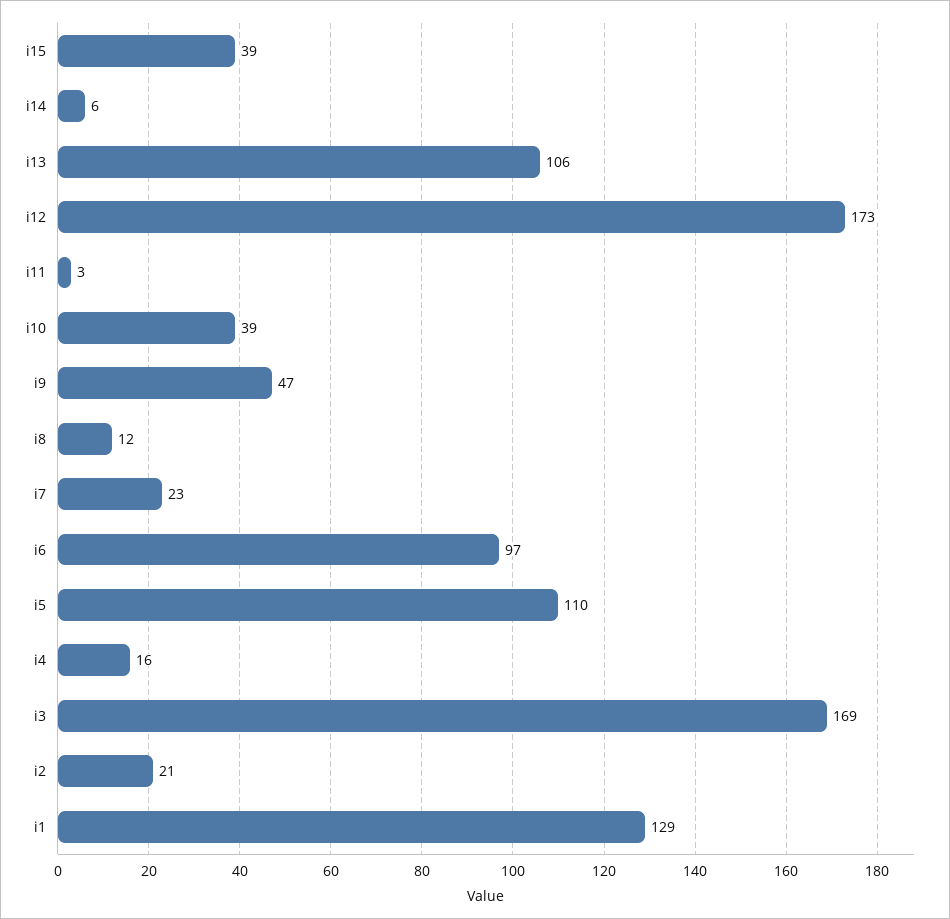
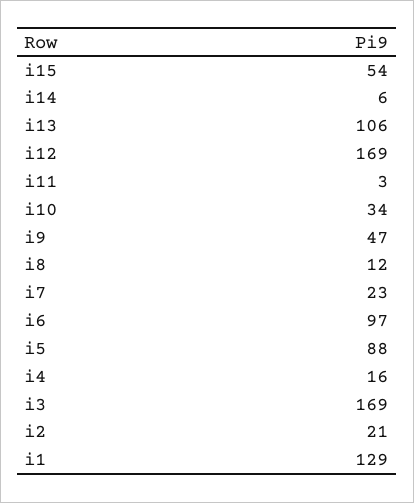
i15: 39 -> 54
i12: 173 -> 169
i10: 39 -> 34
i5: 110 -> 88

